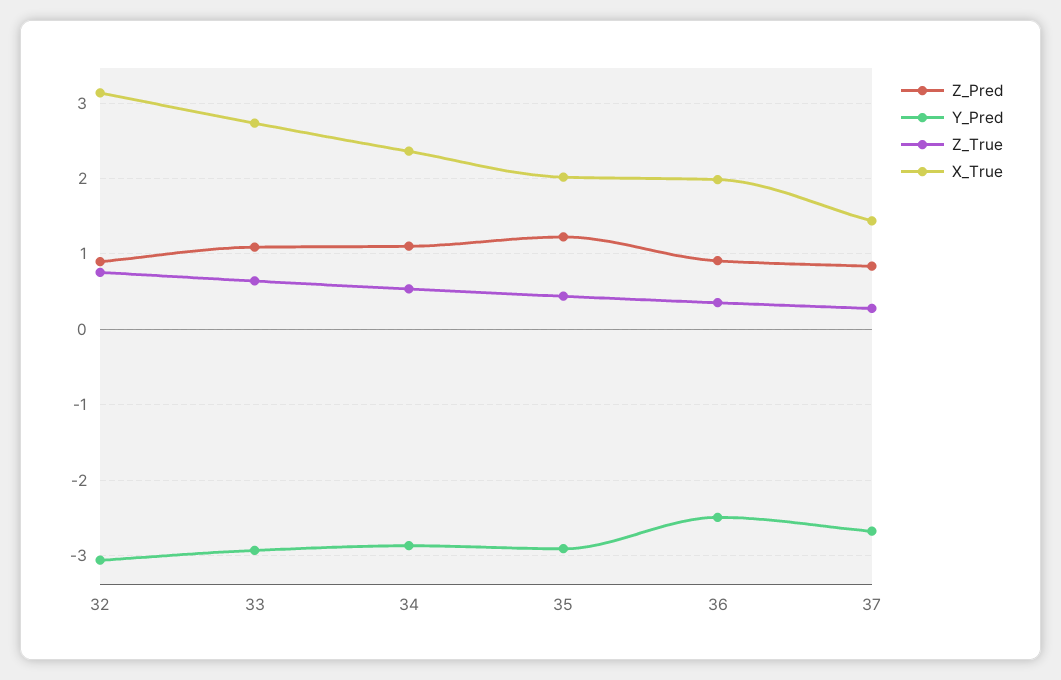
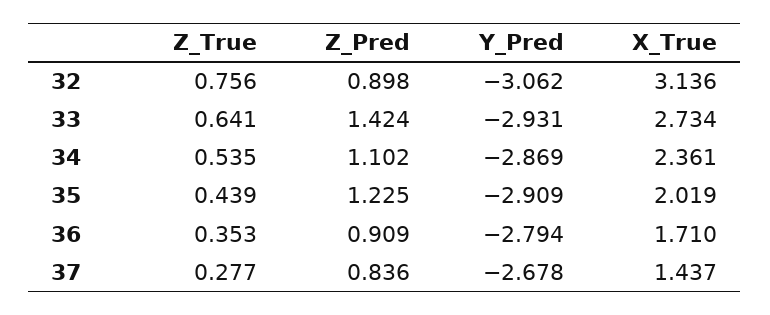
Z_Pred, 33: 1.1 -> 1.424
Y_Pred, 36: -2.5 -> -2.794
X_True, 36: 2 -> 1.71

